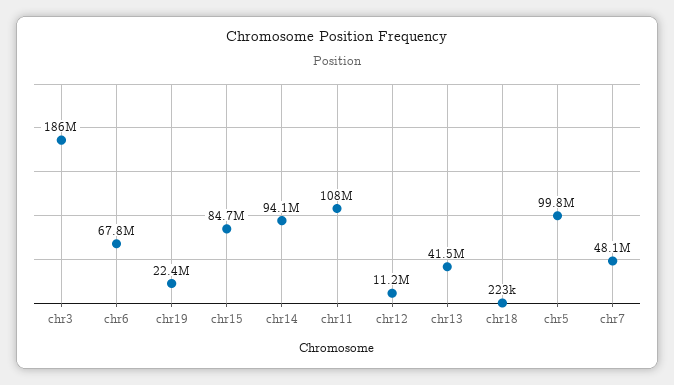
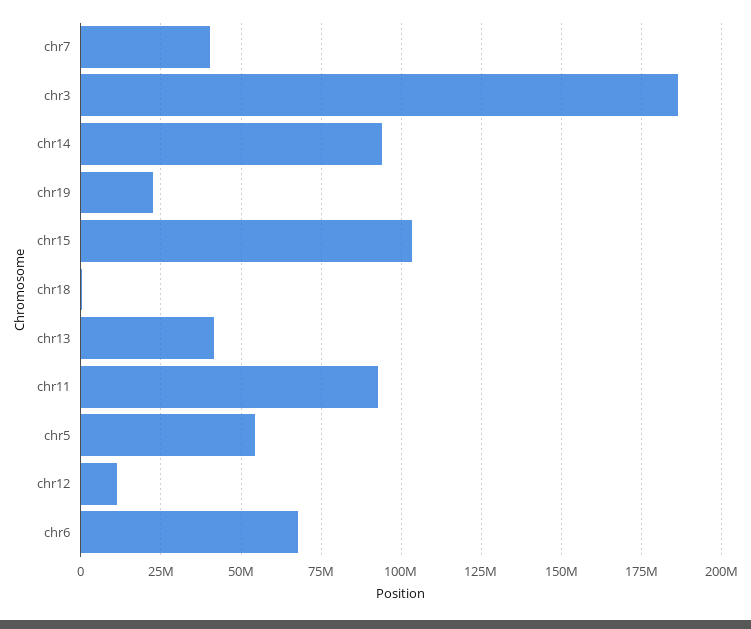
chr15: 84700000 -> 102500000
chr11: 108000000 -> 92500000
chr5: 99800000 -> 55000000
chr7: 48100000 -> 40000000

